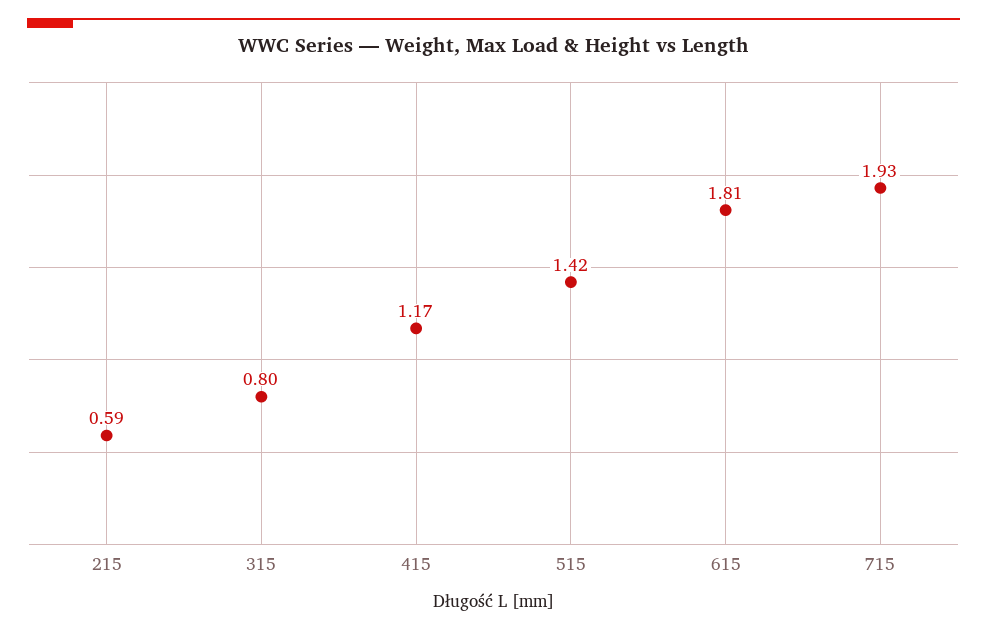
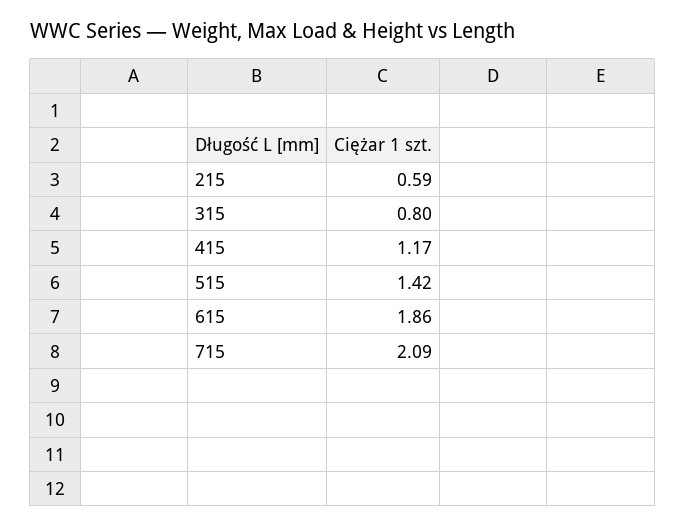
615: 1.81 -> 1.86
715: 1.93 -> 2.09

